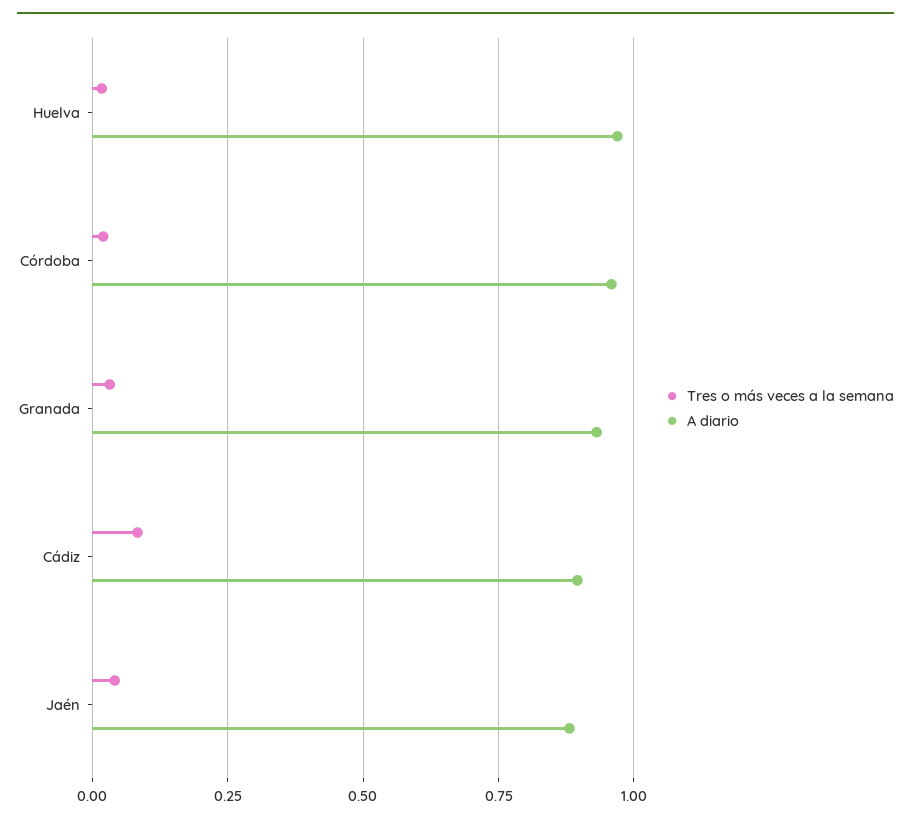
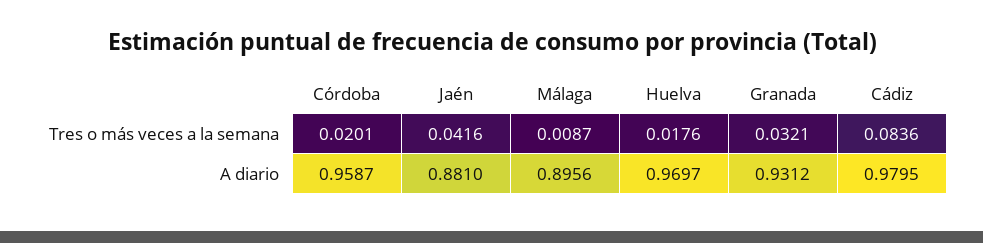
A diario, Cádiz: 0.9 -> 0.9795
Tres o más veces a la semana, Málaga: none -> 0.0087
A diario, Málaga: none -> 0.8956

